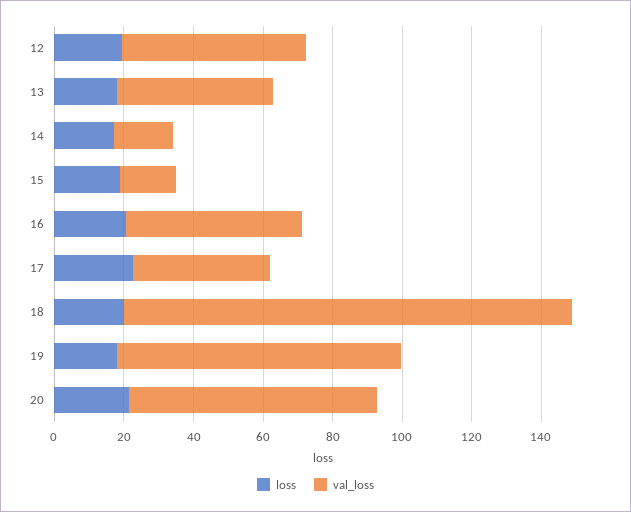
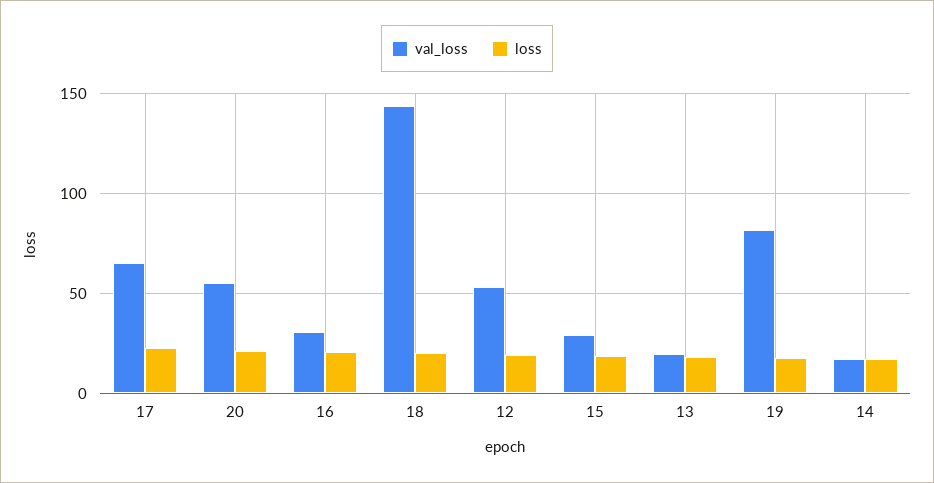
val_loss, 13: 45 -> 20
val_loss, 15: 15 -> 30
val_loss, 16: 50 -> 30
val_loss, 17: 40 -> 65
val_loss, 18: 130 -> 145
val_loss, 20: 70 -> 55

